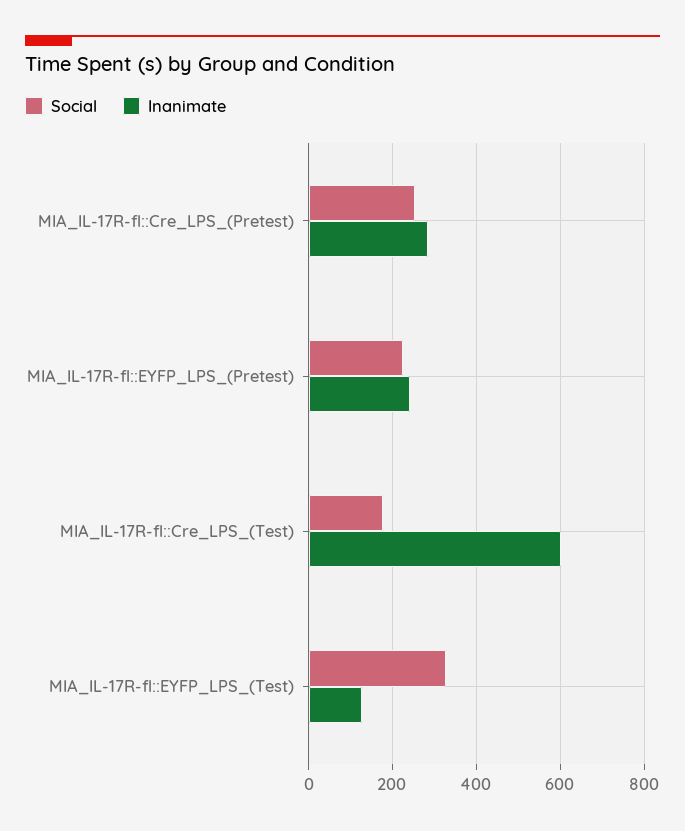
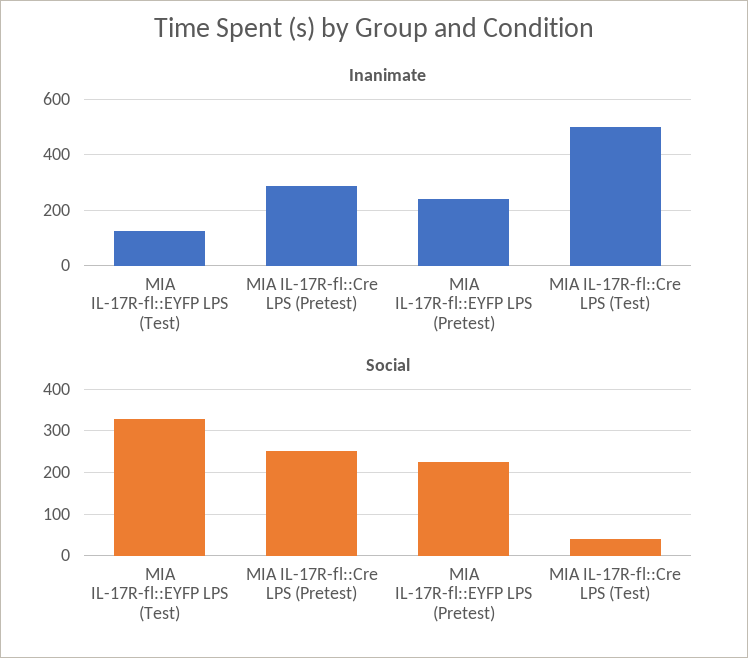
Social, MIA_IL-17R-fl::Cre_LPS_(Test): 180 -> 40
Inanimate, MIA_IL-17R-fl::Cre_LPS_(Test): 600 -> 500

